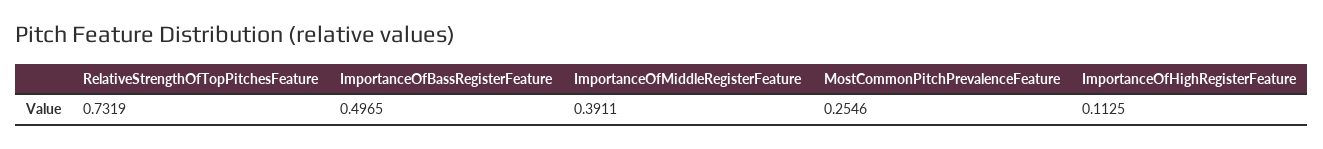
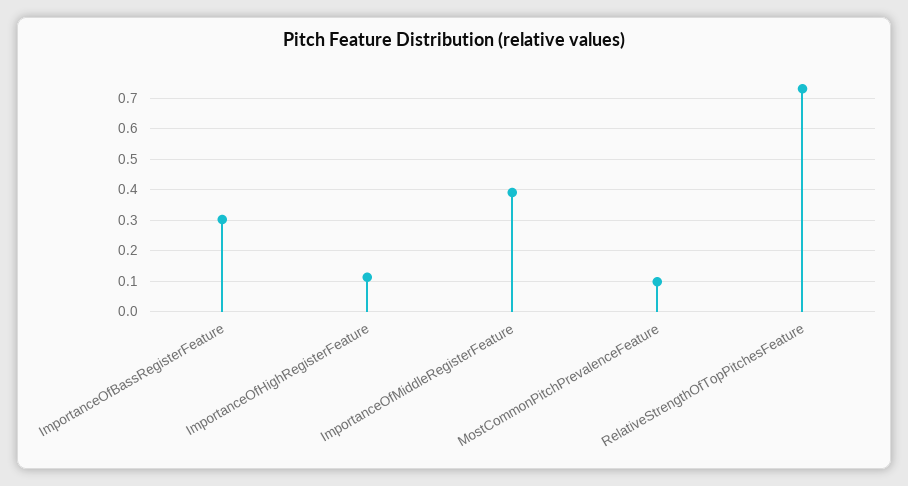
ImportanceOfBassRegisterFeature: 0.4965 -> 0.3
MostCommonPitchPrevalenceFeature: 0.2546 -> 0.1

